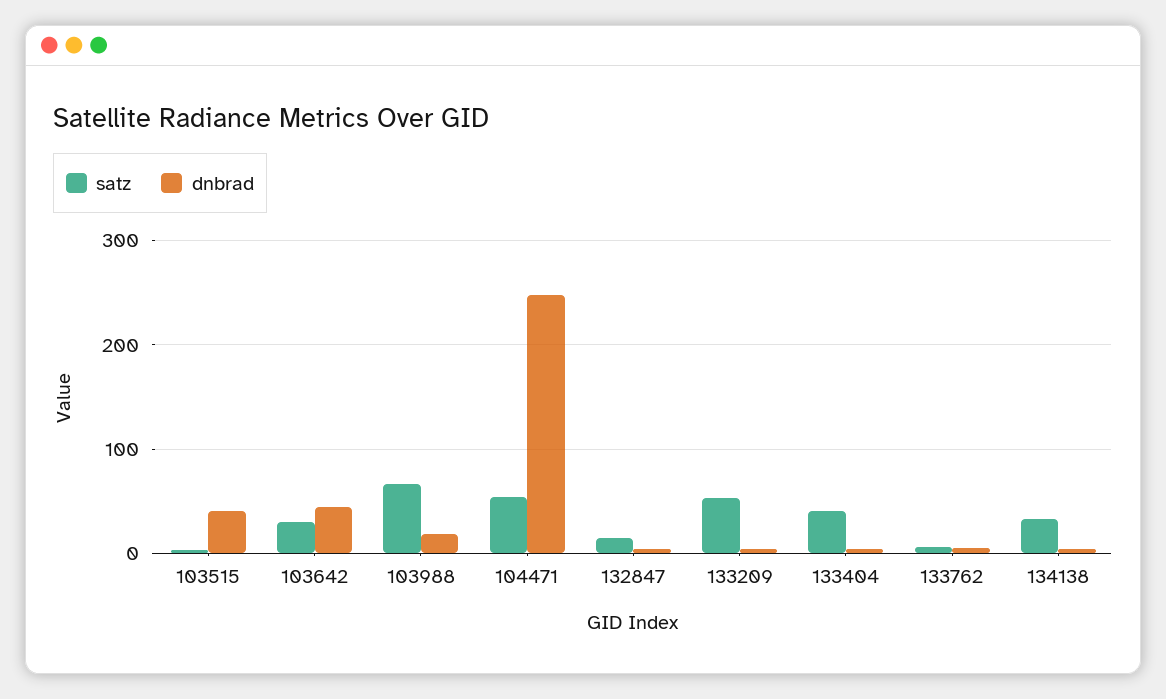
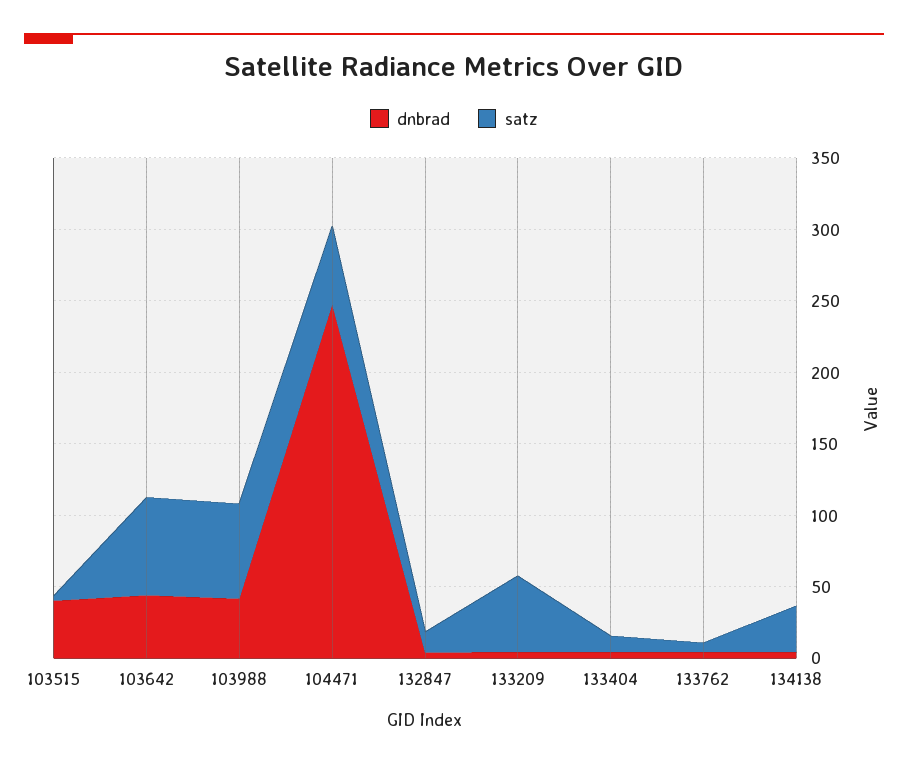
satz, 103642: 30 -> 70
dnbrad, 103988: 20 -> 40
satz, 133404: 40 -> 10

